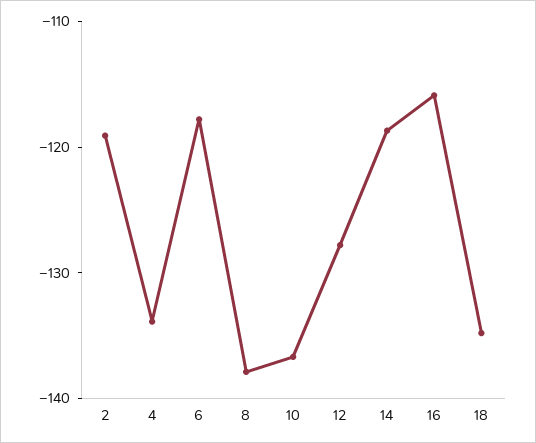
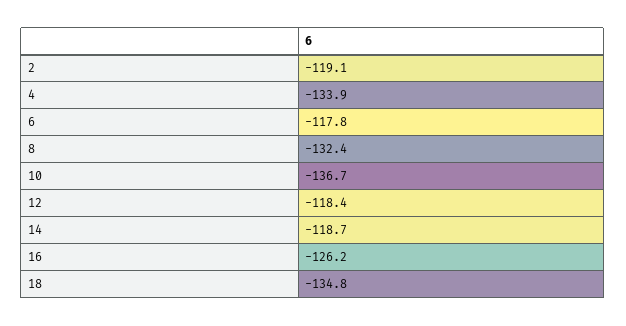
8: -138 -> -132.4
12: -128 -> -118.4
16: -116 -> -126.2

